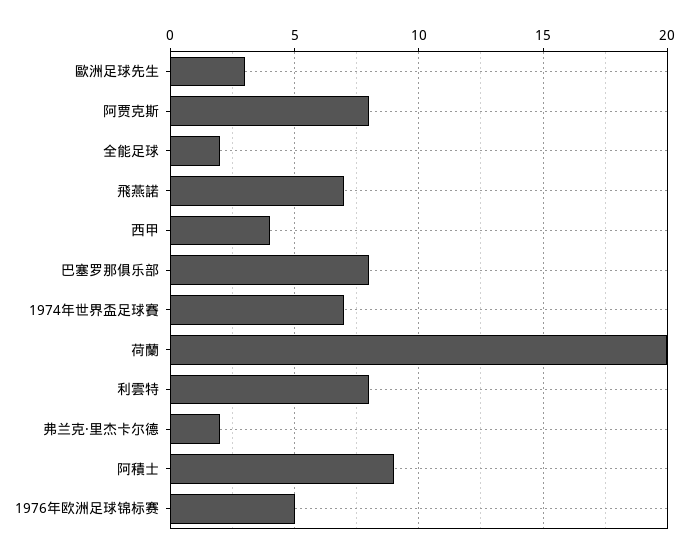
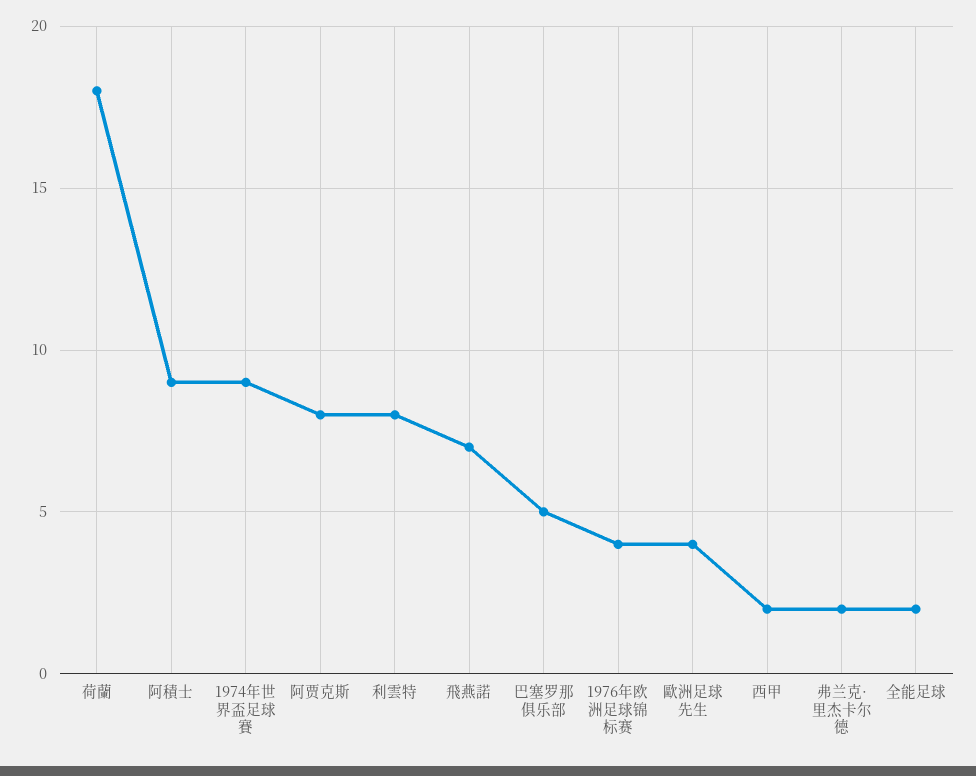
歐洲足球先生: 3 -> 4
西甲: 4 -> 2
巴塞罗那俱乐部: 8 -> 5
1974年世界盃足球賽: 7 -> 9
荷蘭: 20 -> 18
1976年欧洲足球锦标赛: 5 -> 4

